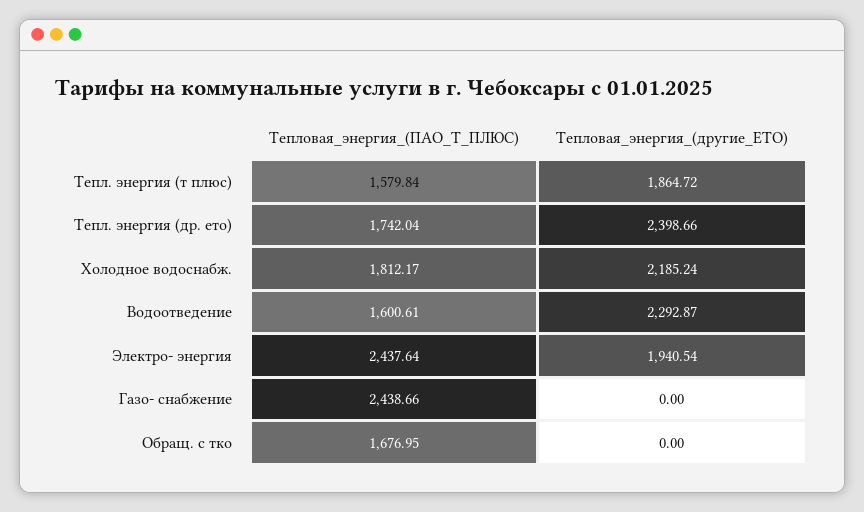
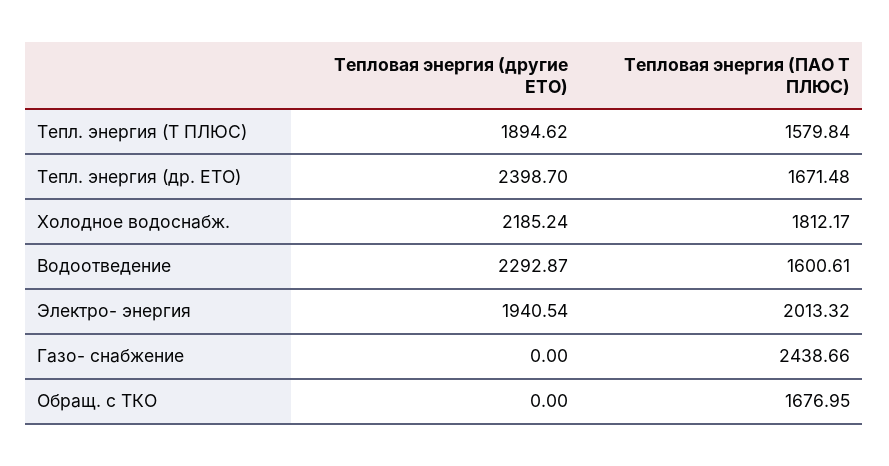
Тепловая_энергия_(другие_ЕТО), Тепл. энергия (т плюс): 1864.72 -> 1894.62
Тепловая_энергия_(ПАО_Т_ПЛЮС), Тепл. энергия (др. ето): 1742.04 -> 1671.48
Тепловая_энергия_(другие_ЕТО), Тепл. энергия (др. ето): 2398.66 -> 2398.7
Тепловая_энергия_(ПАО_Т_ПЛЮС), Электро- энергия: 2437.64 -> 2013.32

